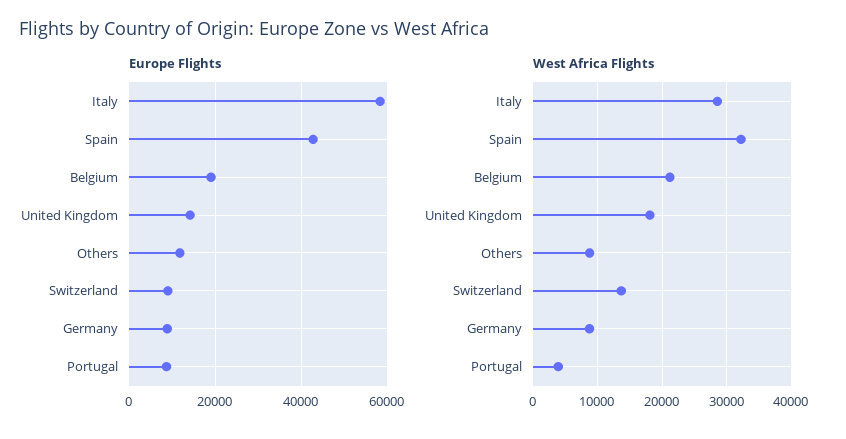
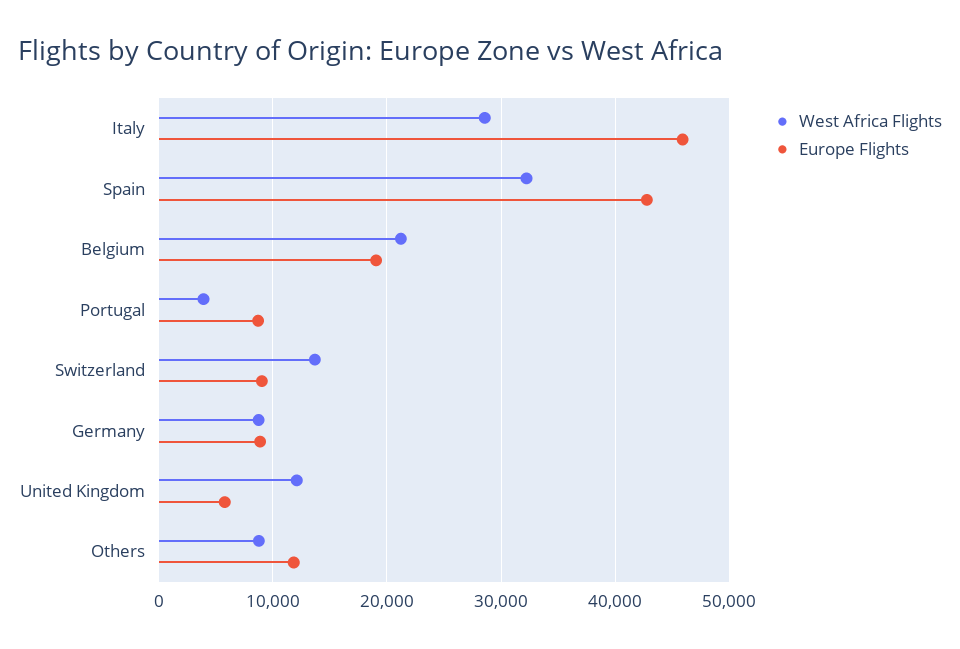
Europe Flights, Italy: 58000 -> 46000
Europe Flights, United Kingdom: 14000 -> 6000
West Africa Flights, United Kingdom: 18000 -> 12000

